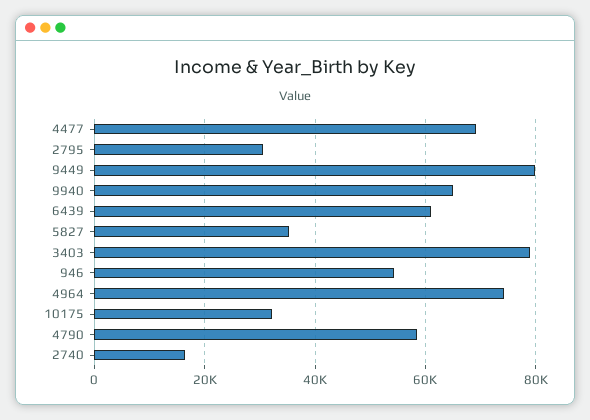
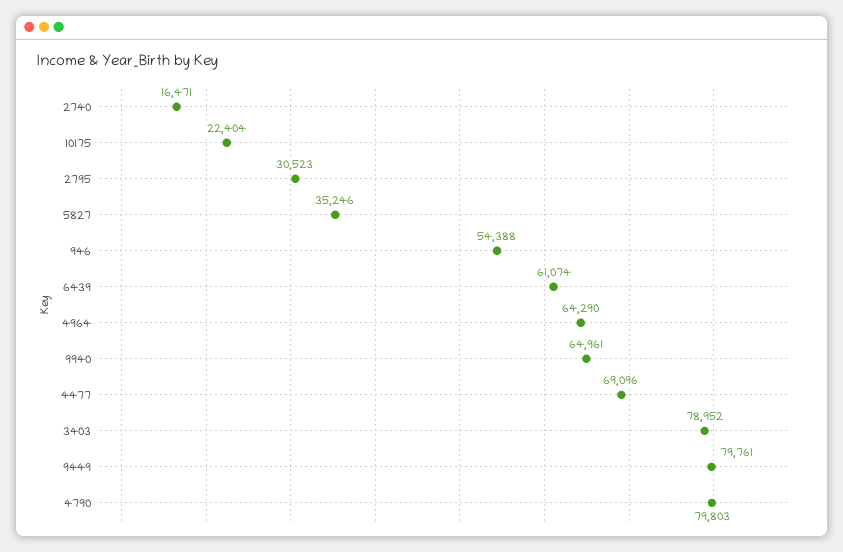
4964: 74000 -> 64290
10175: 32000 -> 22404
4790: 58000 -> 79803

